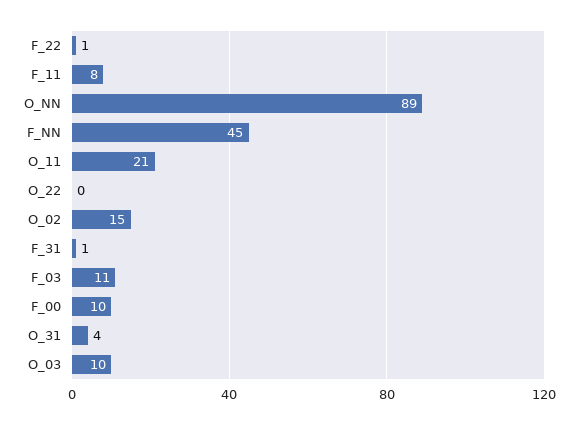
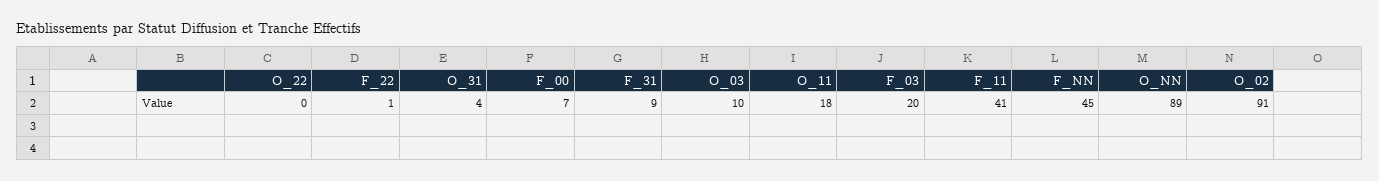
F_11: 8 -> 41
O_11: 21 -> 18
O_02: 15 -> 91
F_31: 1 -> 9
F_03: 11 -> 20
F_00: 10 -> 7

